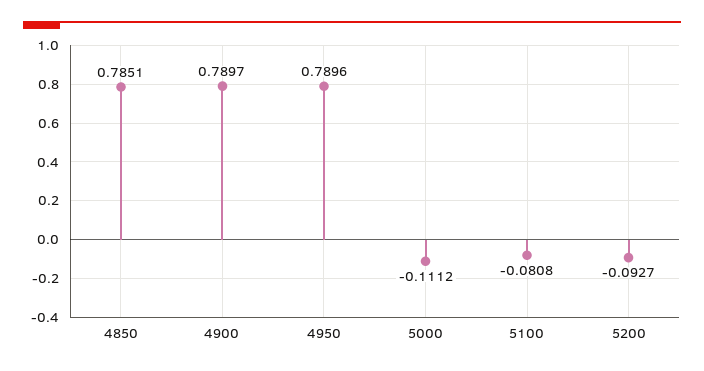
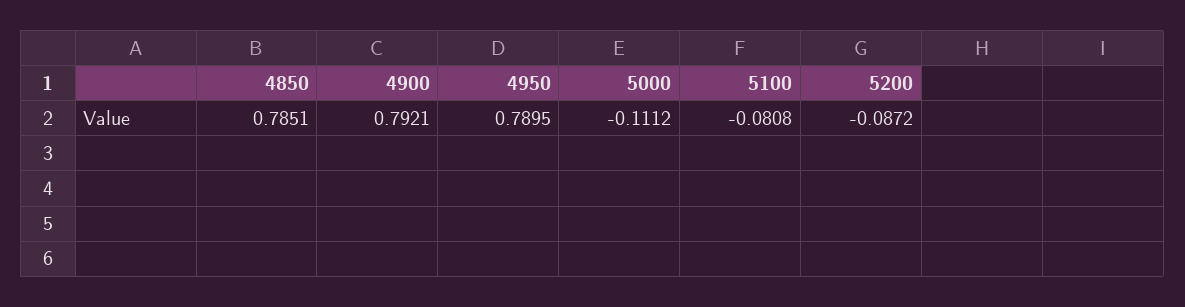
4900: 0.7897 -> 0.7921
4950: 0.7896 -> 0.7895
5200: -0.0927 -> -0.0872

